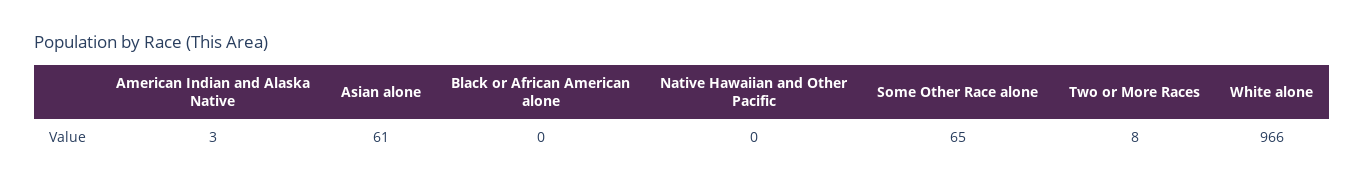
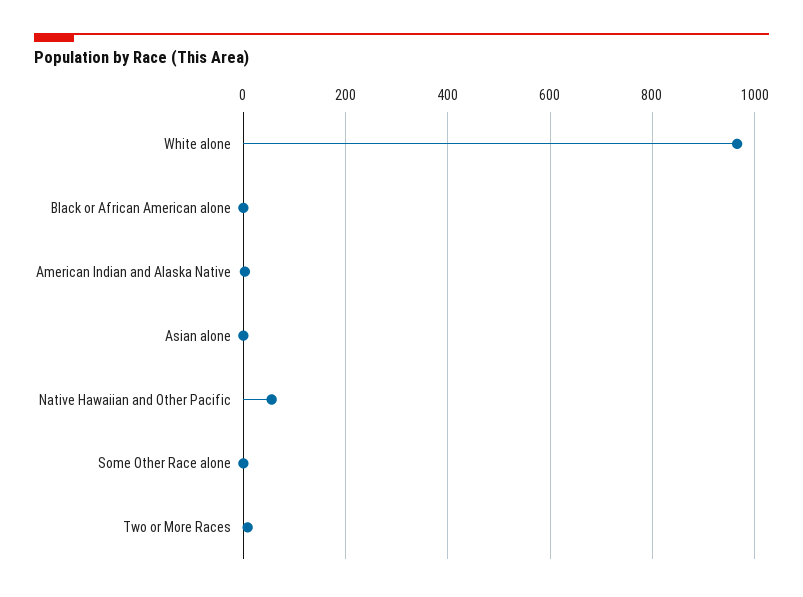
Asian alone: 61 -> 0
Native Hawaiian and Other Pacific: 0 -> 60
Some Other Race alone: 65 -> 0

